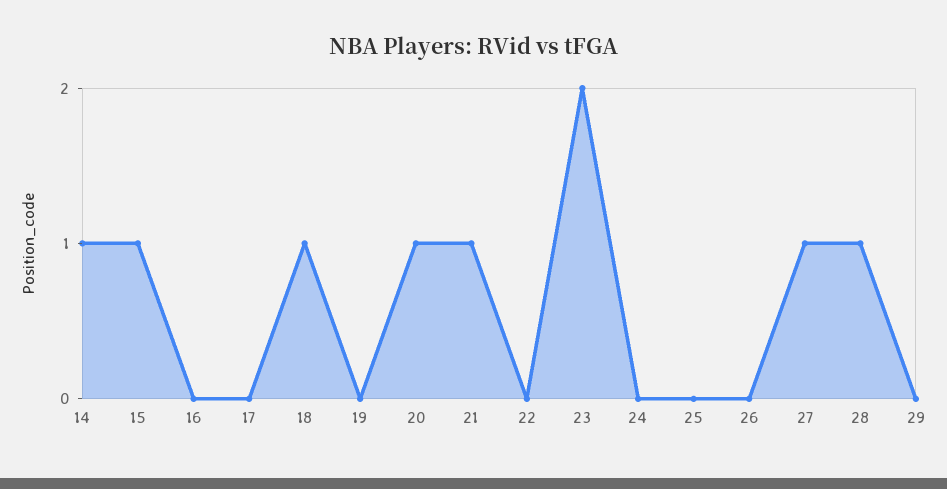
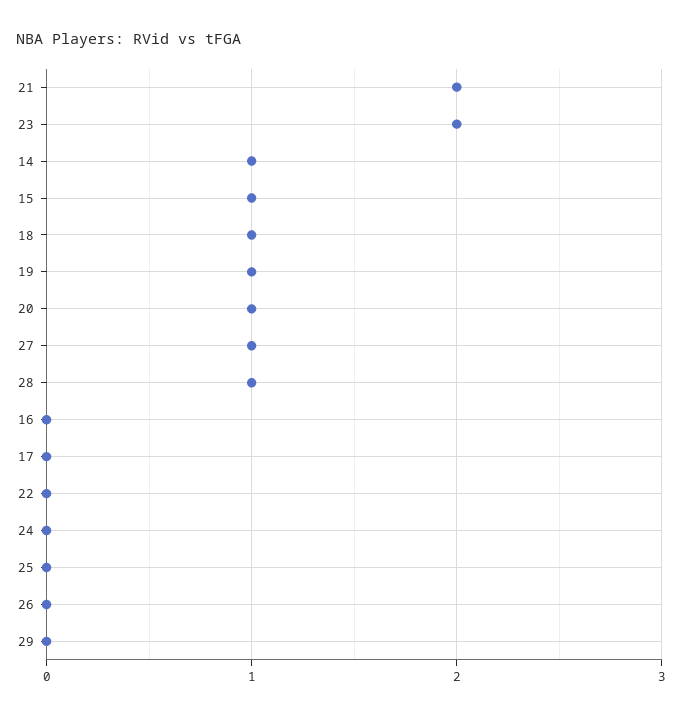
19: 0 -> 1
21: 1 -> 2

